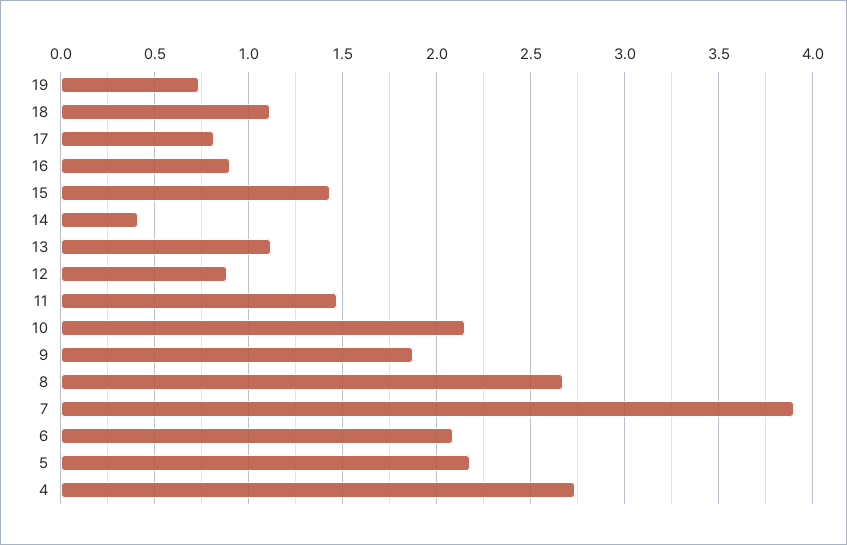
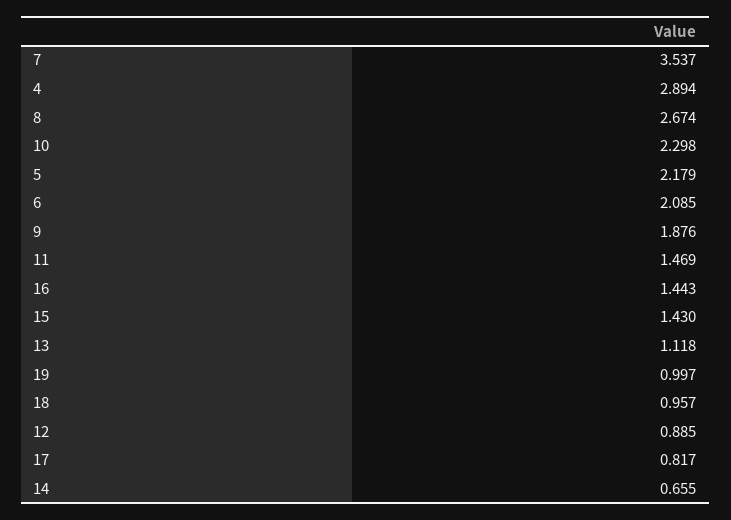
19: 0.75 -> 0.997
18: 1.1 -> 0.957
16: 0.9 -> 1.443
14: 0.4 -> 0.655
10: 2.15 -> 2.298
7: 3.9 -> 3.537
4: 2.75 -> 2.894

